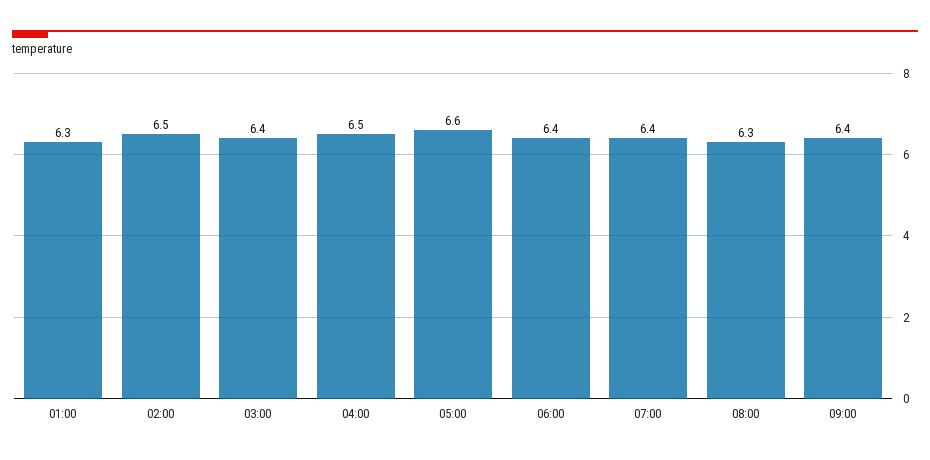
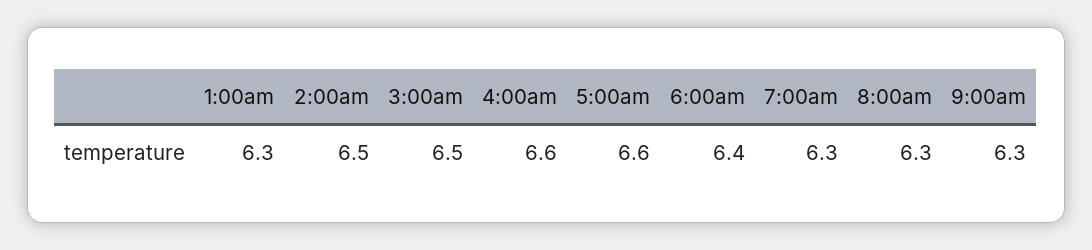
03:00: 6.4 -> 6.5
04:00: 6.5 -> 6.6
07:00: 6.4 -> 6.3
09:00: 6.4 -> 6.3

